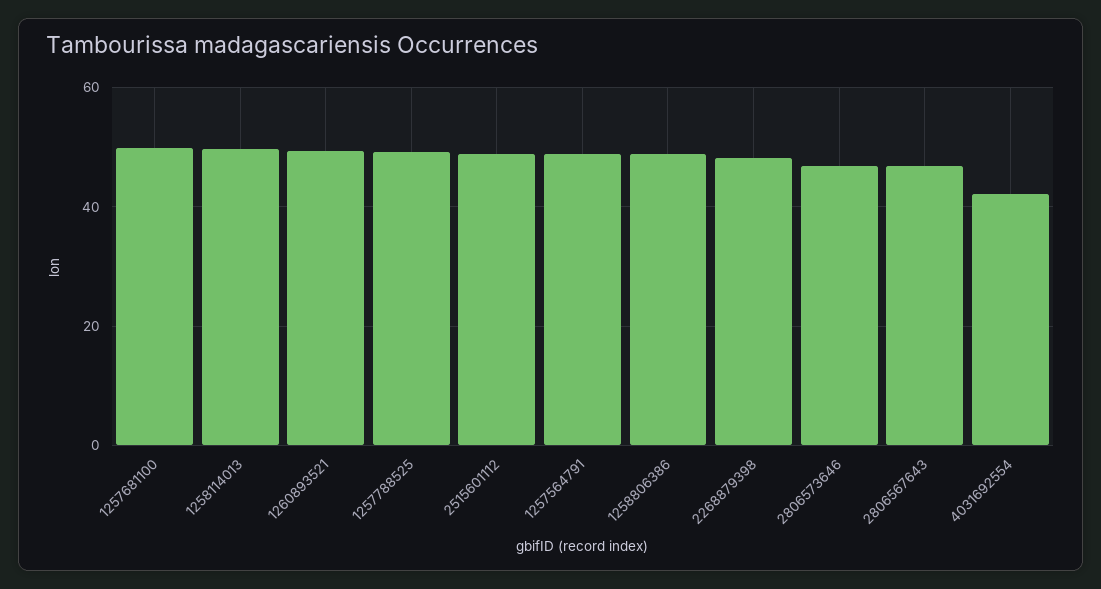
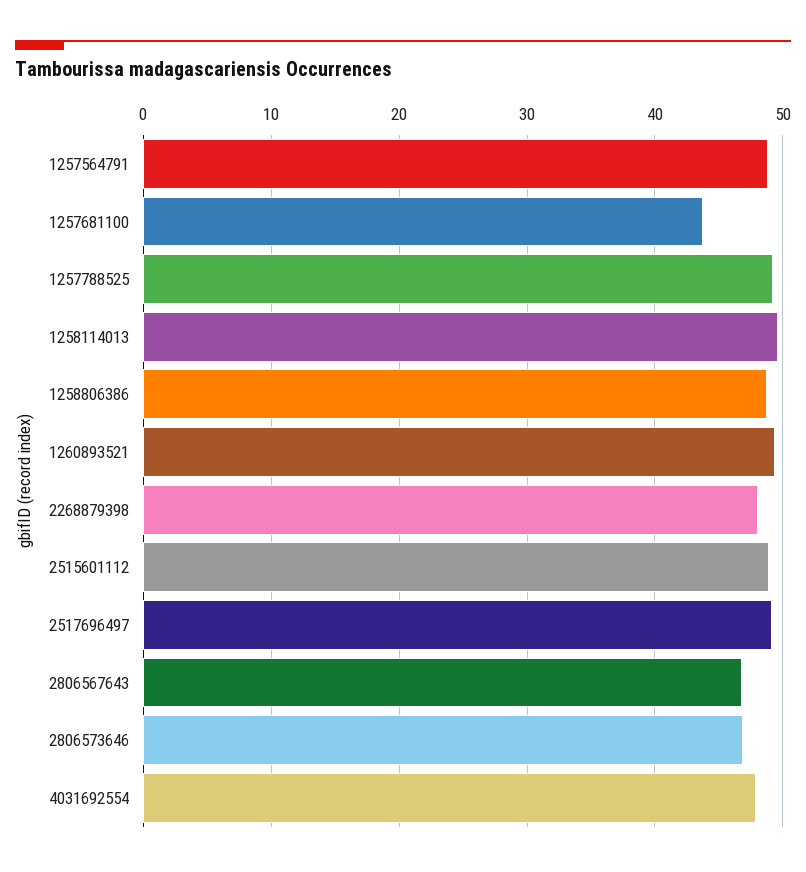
1257681100: 50 -> 44
4031692554: 42 -> 48
2517696497: none -> 49

